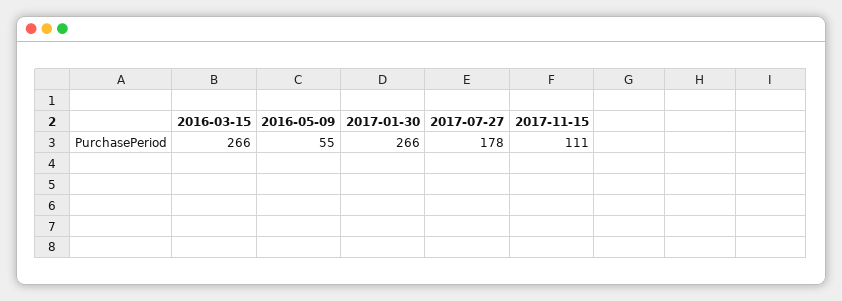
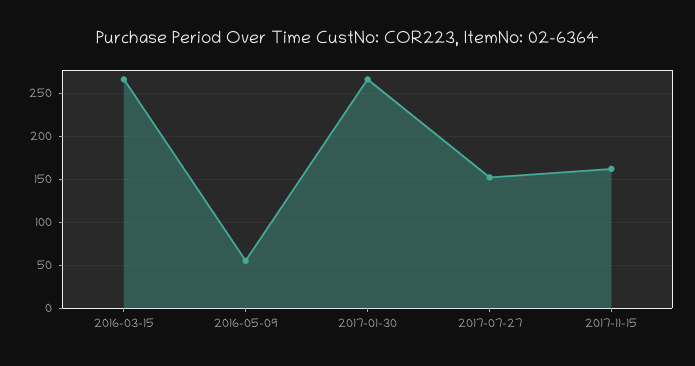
2017-07-27: 178 -> 150
2017-11-15: 111 -> 160

